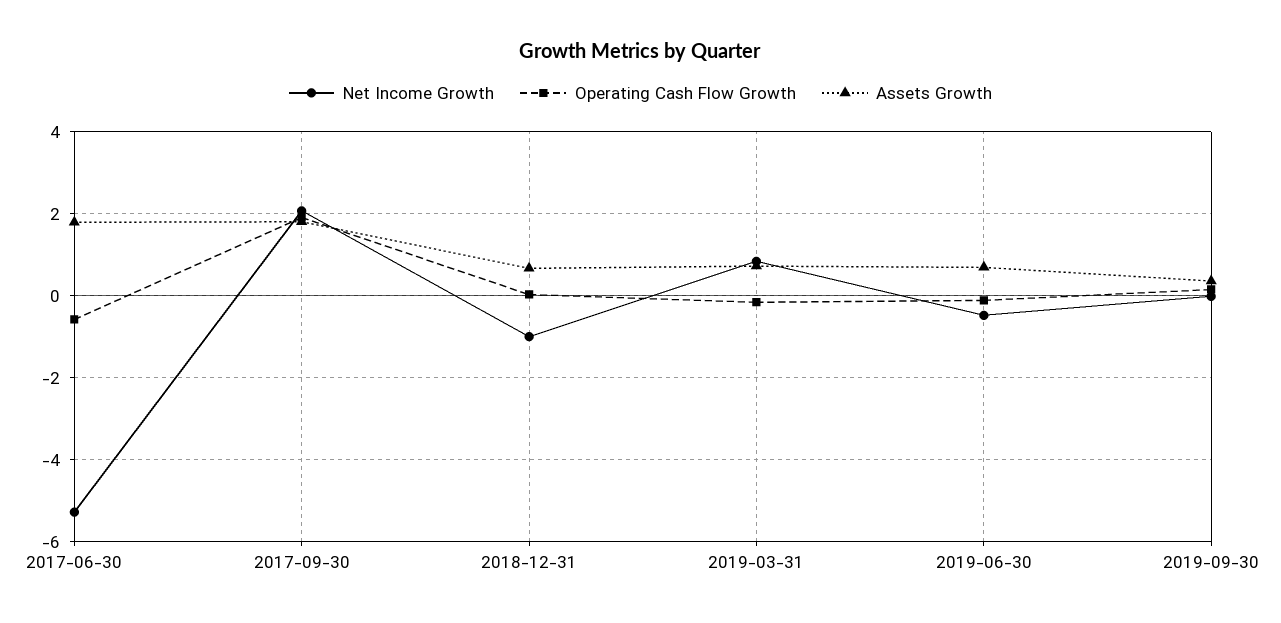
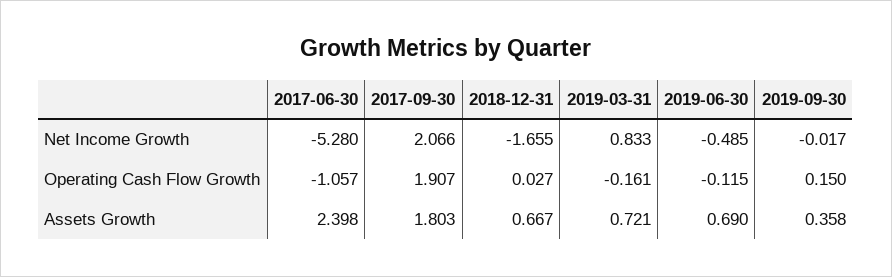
Operating Cash Flow Growth, 2017-06-30: -0.6 -> -1.057
Assets Growth, 2017-06-30: 1.8 -> 2.398
Net Income Growth, 2018-12-31: -1 -> -1.655

